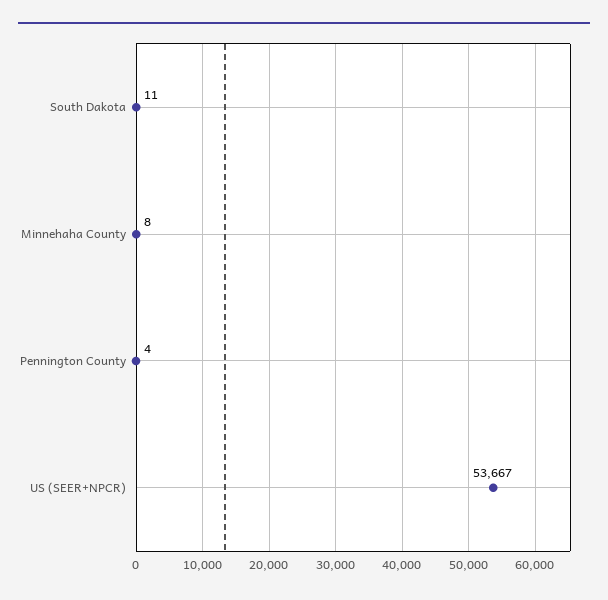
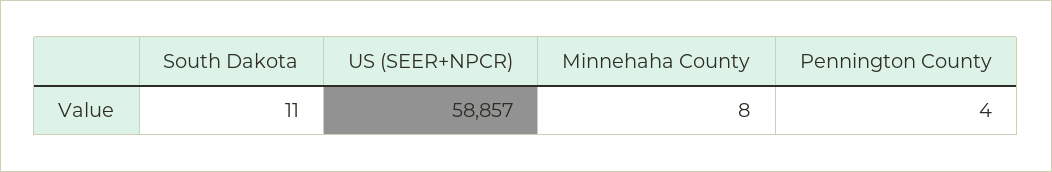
US (SEER+NPCR): 53667 -> 58857

